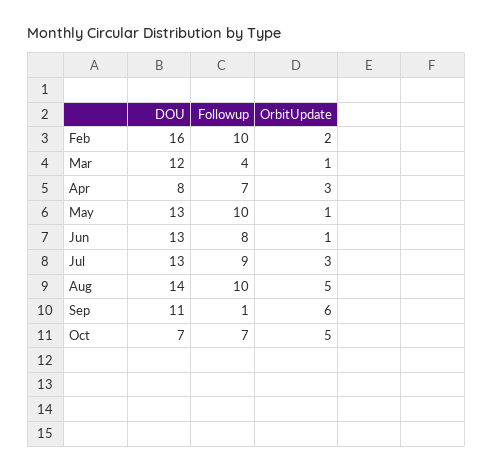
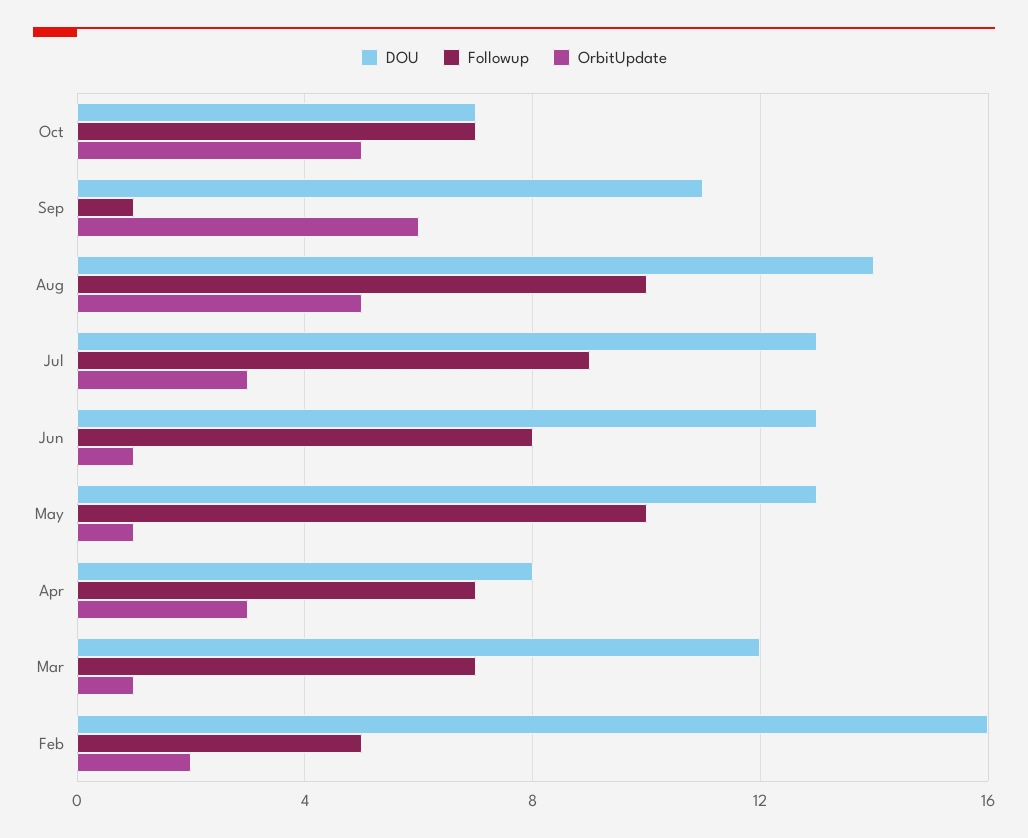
Followup, Feb: 10 -> 5
Followup, Mar: 4 -> 7

